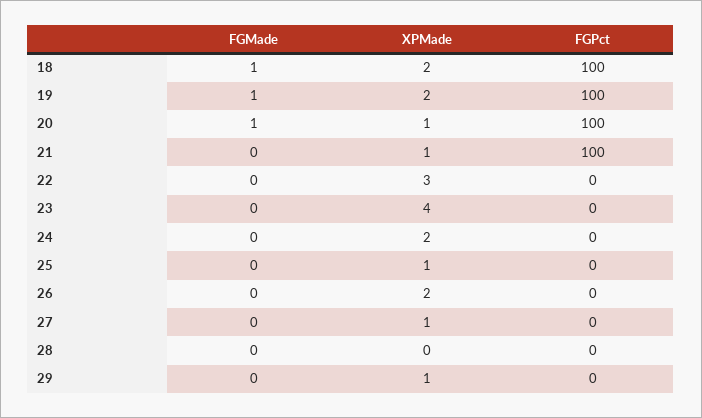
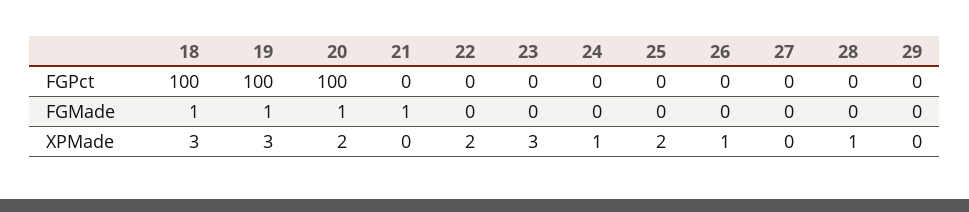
XPMade, 18: 2 -> 3
XPMade, 19: 2 -> 3
XPMade, 20: 1 -> 2
FGMade, 21: 0 -> 1
XPMade, 21: 1 -> 0
FGPct, 21: 100 -> 0
XPMade, 22: 3 -> 2
XPMade, 23: 4 -> 3
XPMade, 24: 2 -> 1
XPMade, 25: 1 -> 2
XPMade, 26: 2 -> 1
XPMade, 27: 1 -> 0
XPMade, 28: 0 -> 1
XPMade, 29: 1 -> 0

